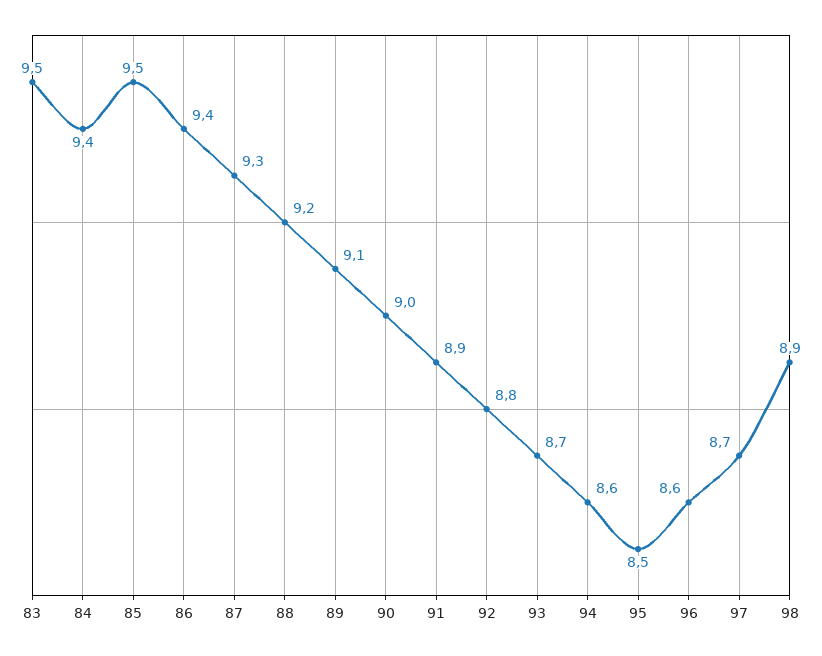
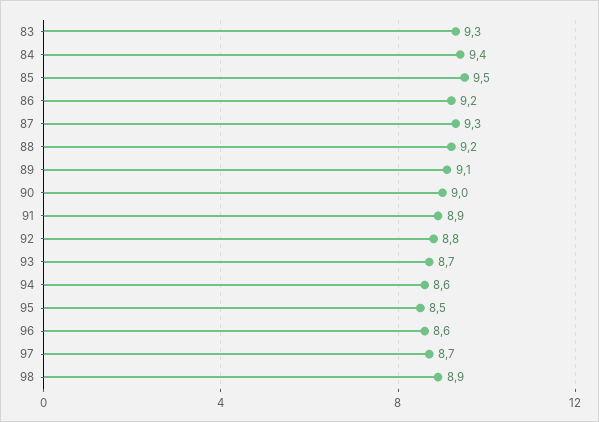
83: 9.5 -> 9.3
86: 9.4 -> 9.2

